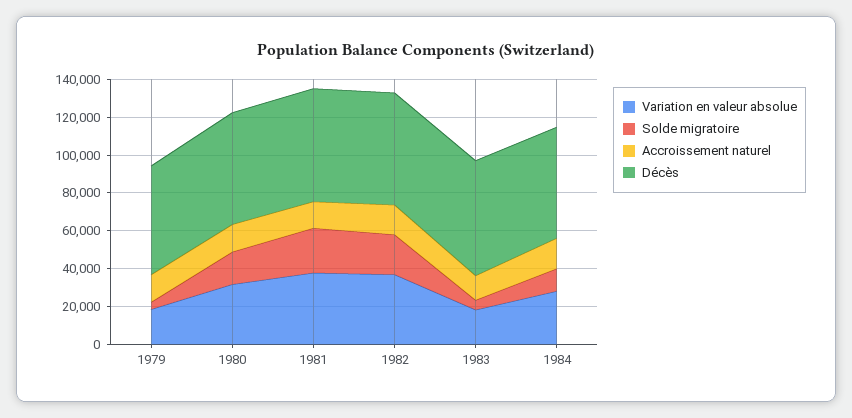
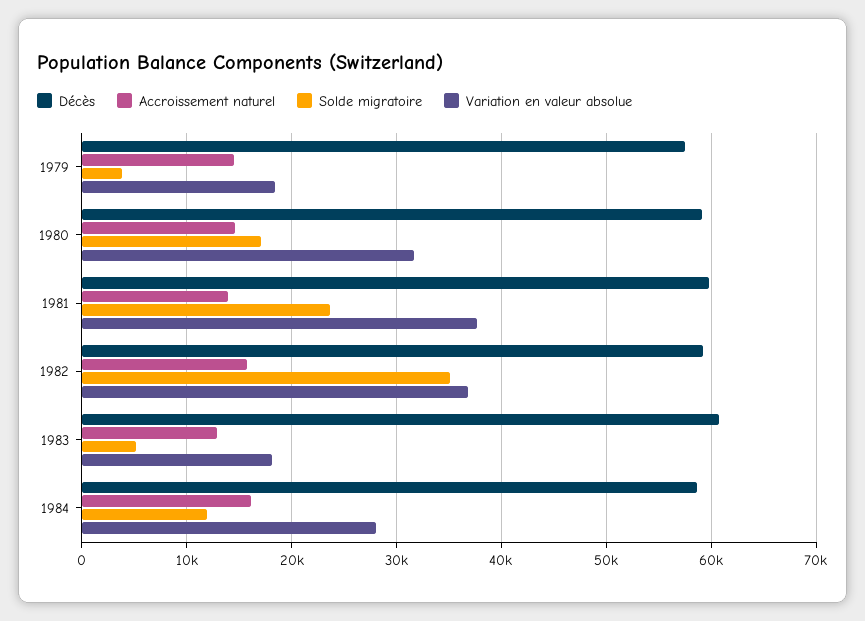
Solde migratoire, 1982: 20000 -> 35000

